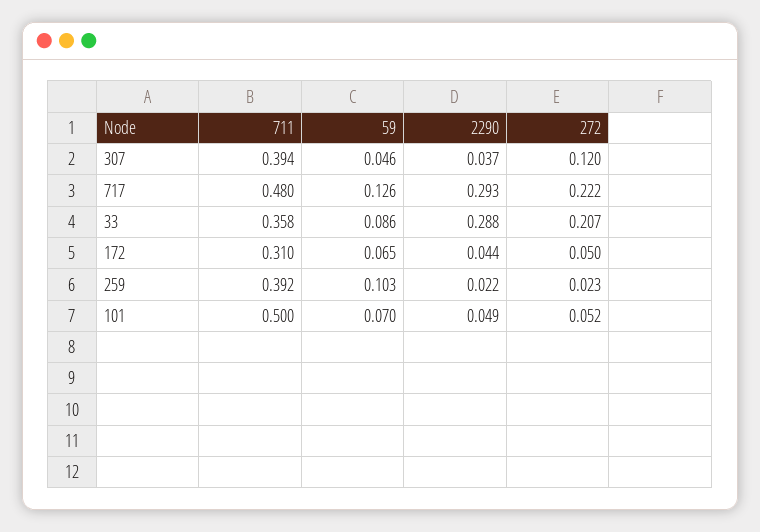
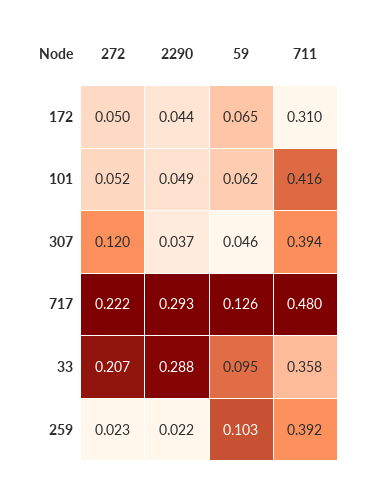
59, 33: 0.086 -> 0.095
711, 101: 0.5 -> 0.416
59, 101: 0.07 -> 0.062

